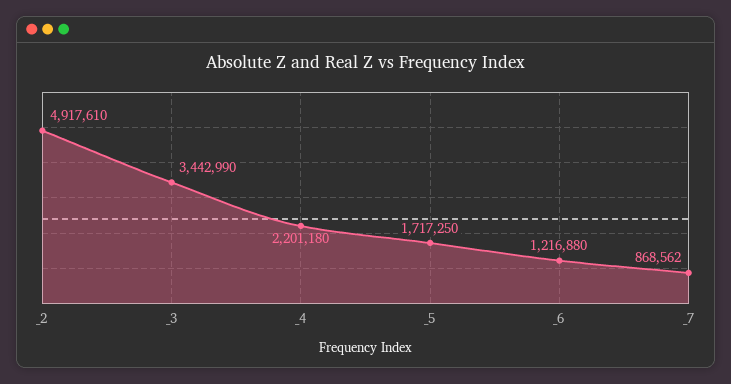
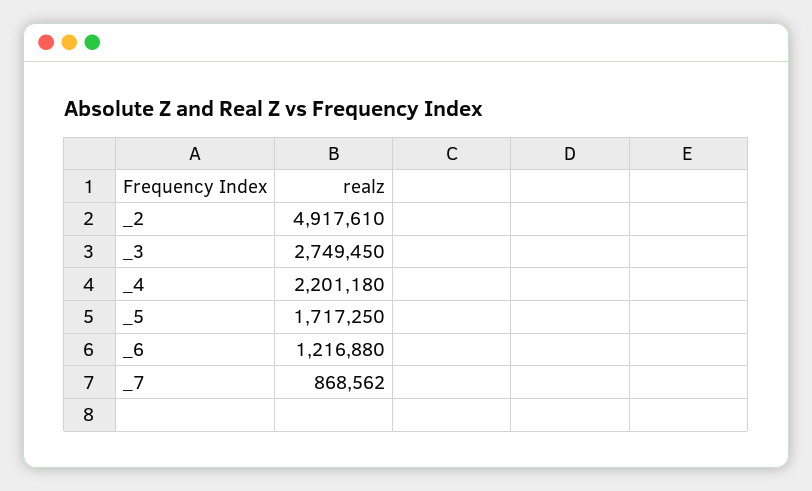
_3: 3442990 -> 2749450

